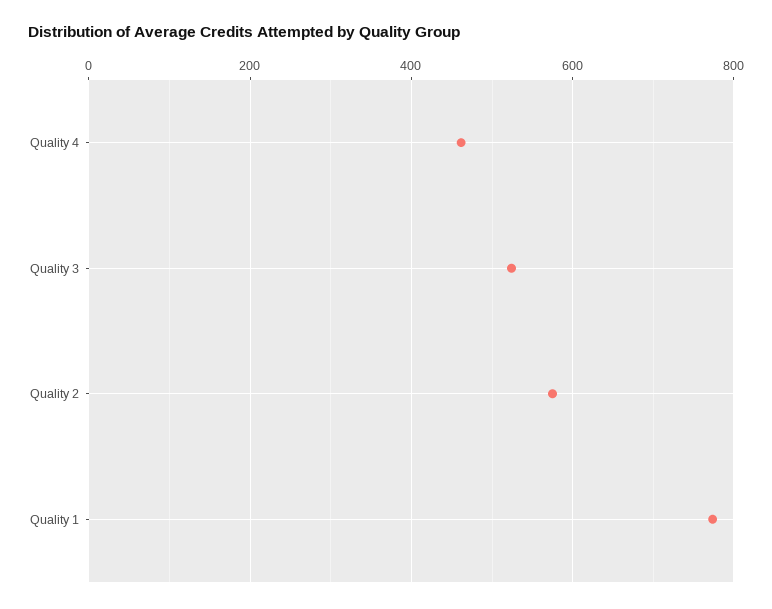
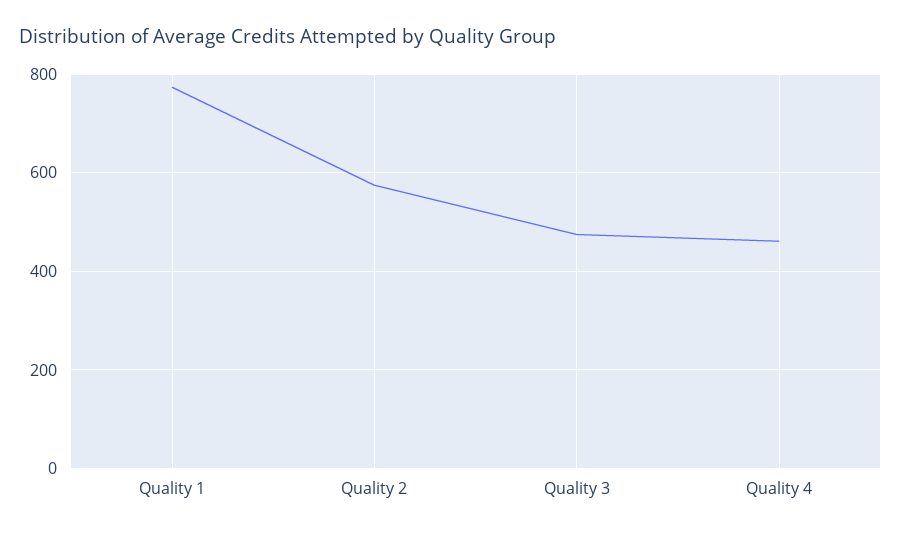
Quality 3: 520 -> 480

